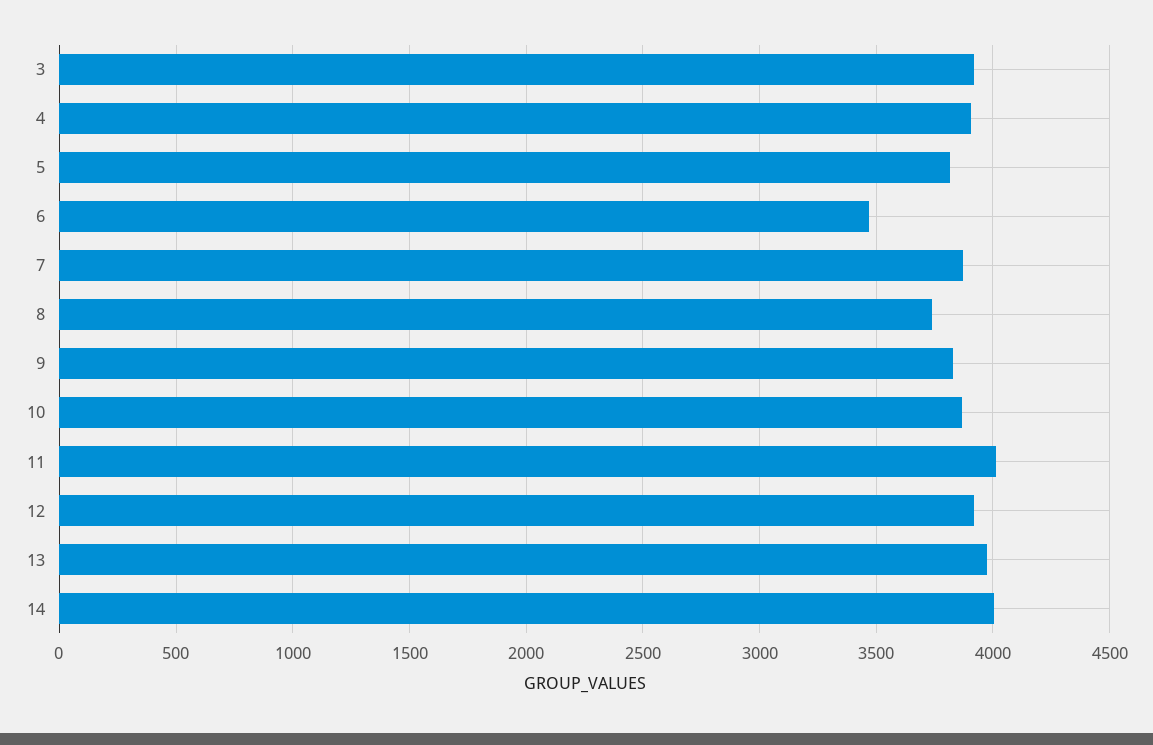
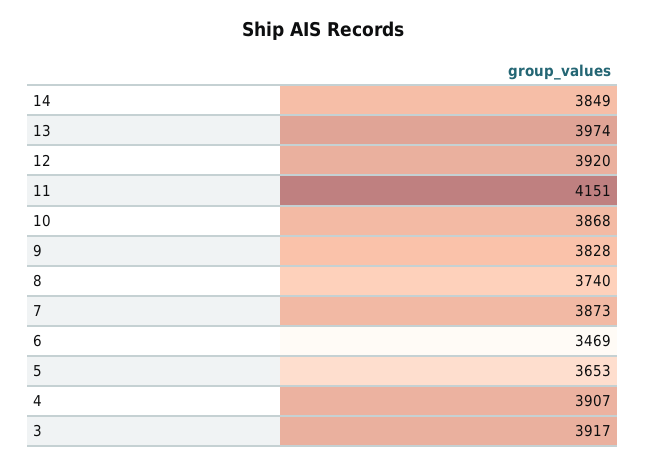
5: 3800 -> 3653
11: 4000 -> 4151
14: 4000 -> 3849

